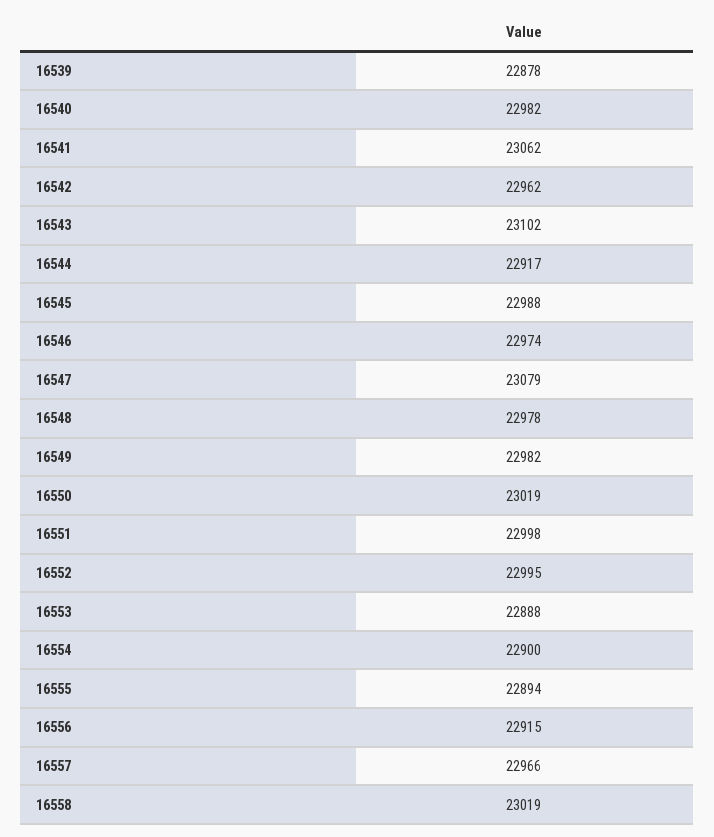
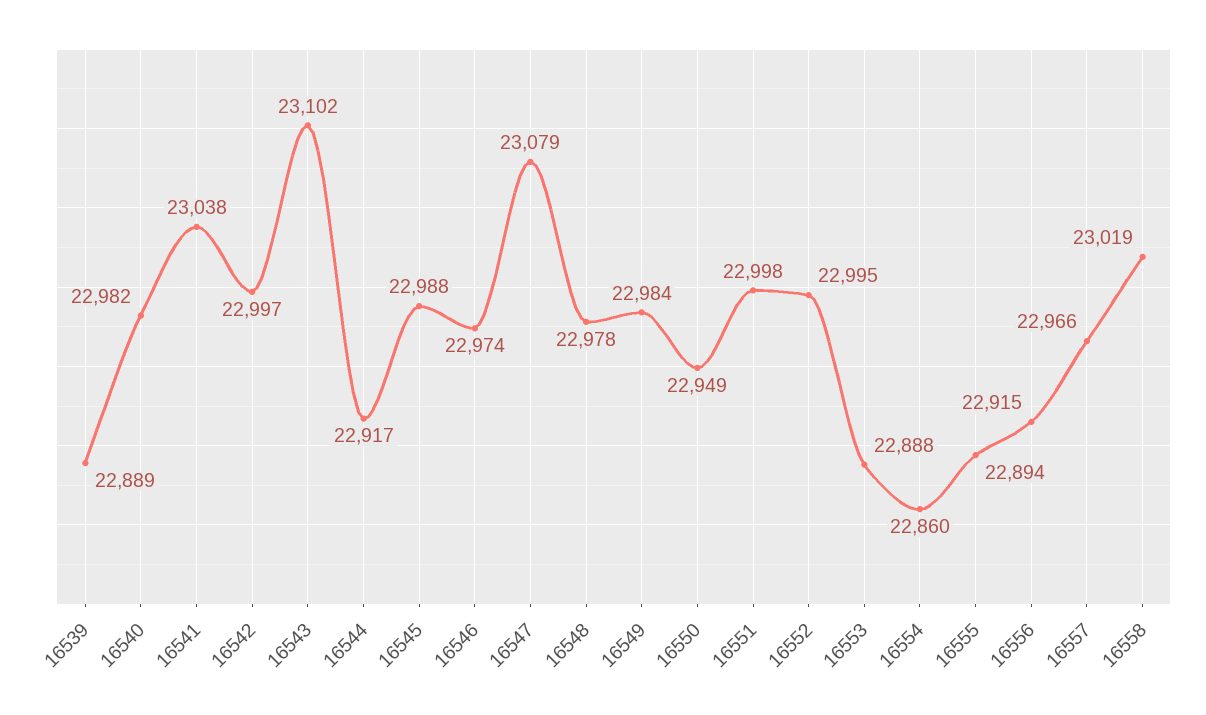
16539: 22878 -> 22889
16541: 23062 -> 23038
16542: 22962 -> 22997
16549: 22982 -> 22984
16550: 23019 -> 22949
16554: 22900 -> 22860

